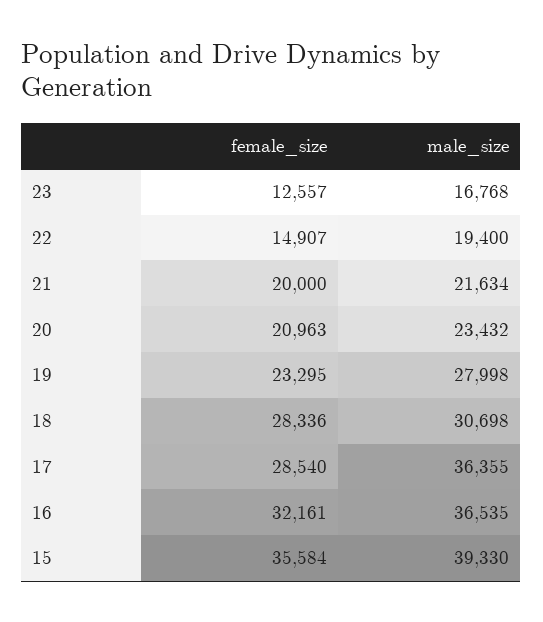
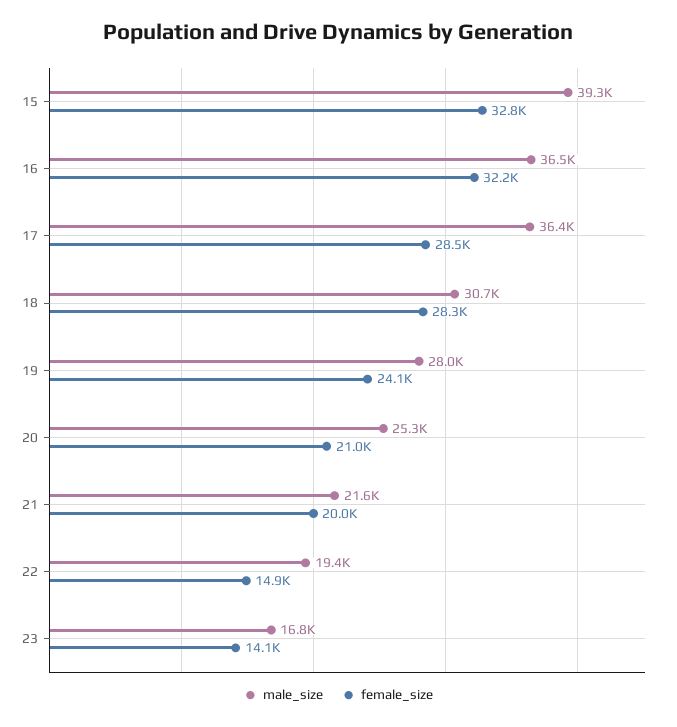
female_size, 23: 12557 -> 14100
male_size, 20: 23432 -> 25300
female_size, 19: 23295 -> 24100
female_size, 15: 35584 -> 32800

